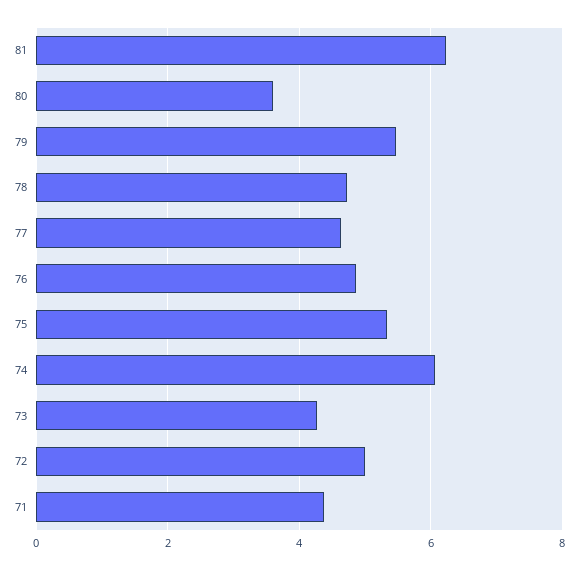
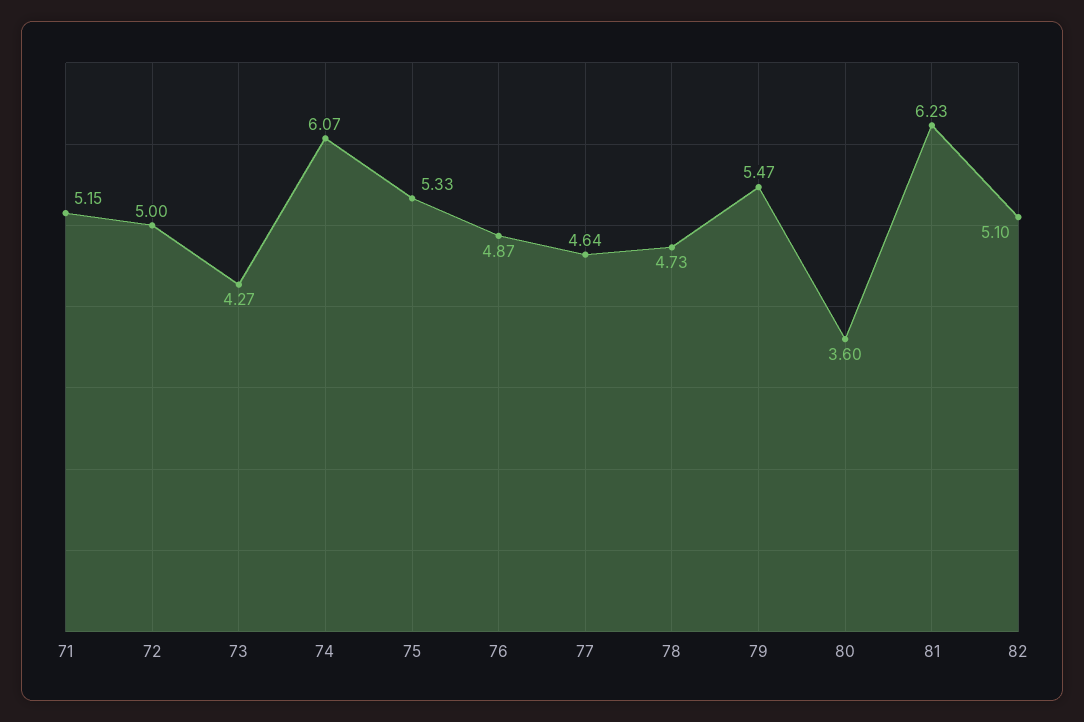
71: 4.4 -> 5.15
82: none -> 5.1

